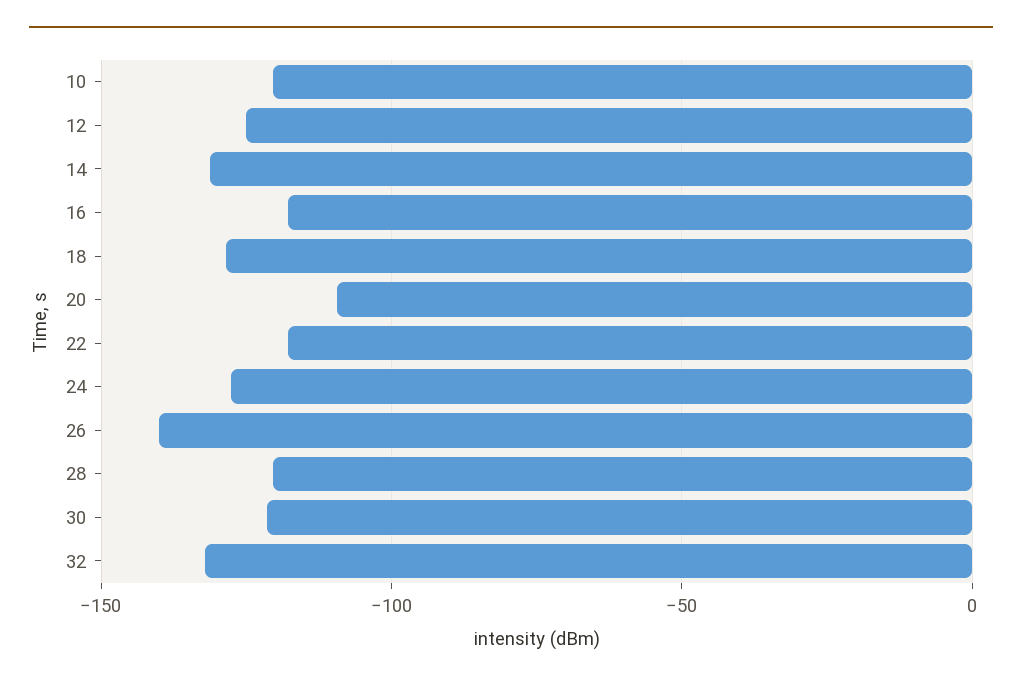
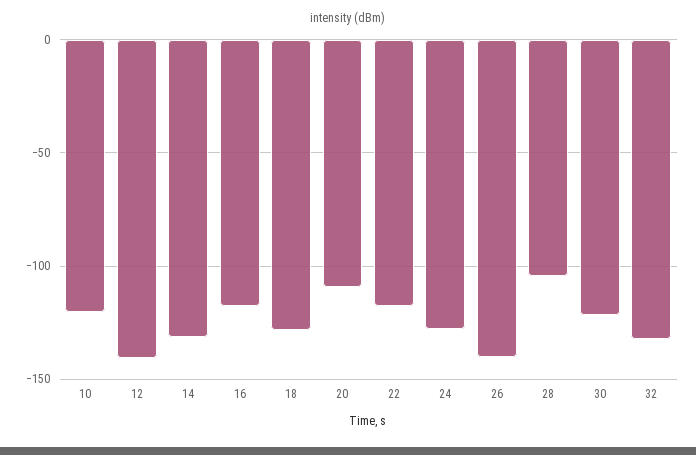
12: -125 -> -140
28: -120 -> -105

